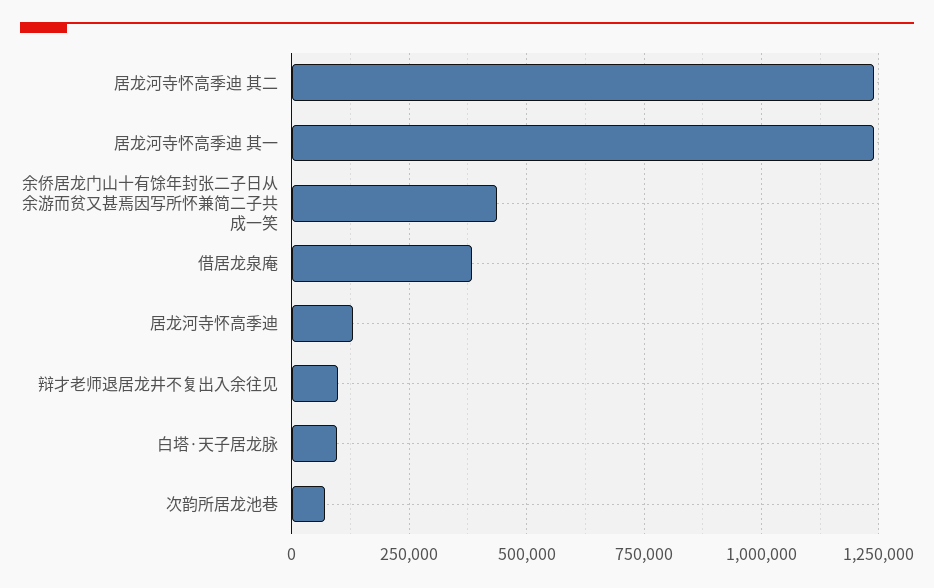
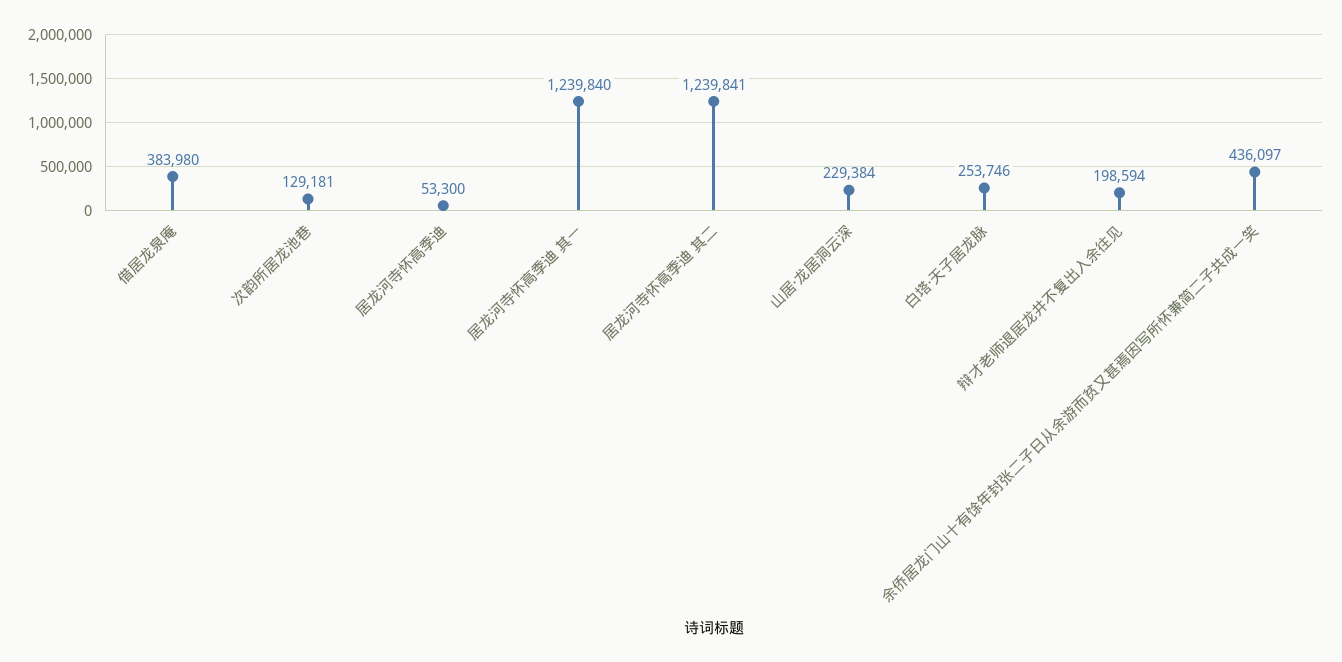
居龙河寺怀高季迪: 125000 -> 53300
辩才老师退居龙井不复出入余往见: 100000 -> 198594
白塔·天子居龙脉: 100000 -> 253746
次韵所居龙池巷: 75000 -> 129181
山居·龙居洞云深: none -> 229384

